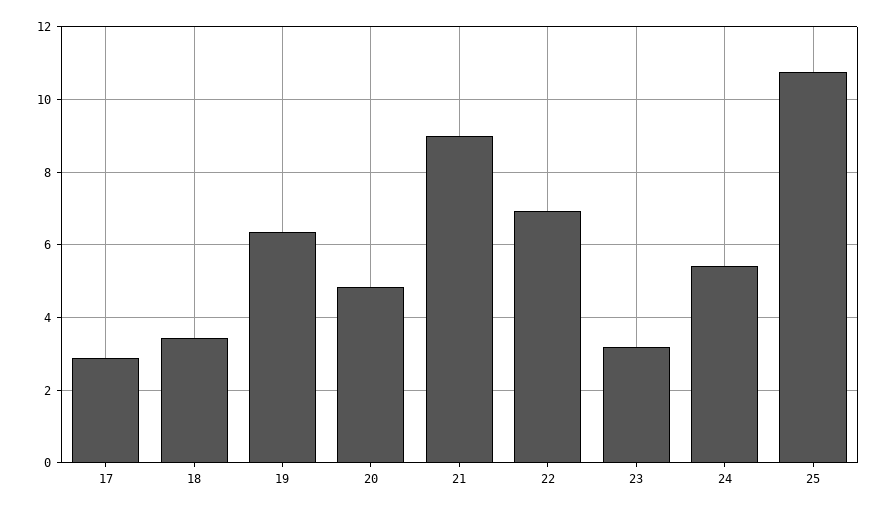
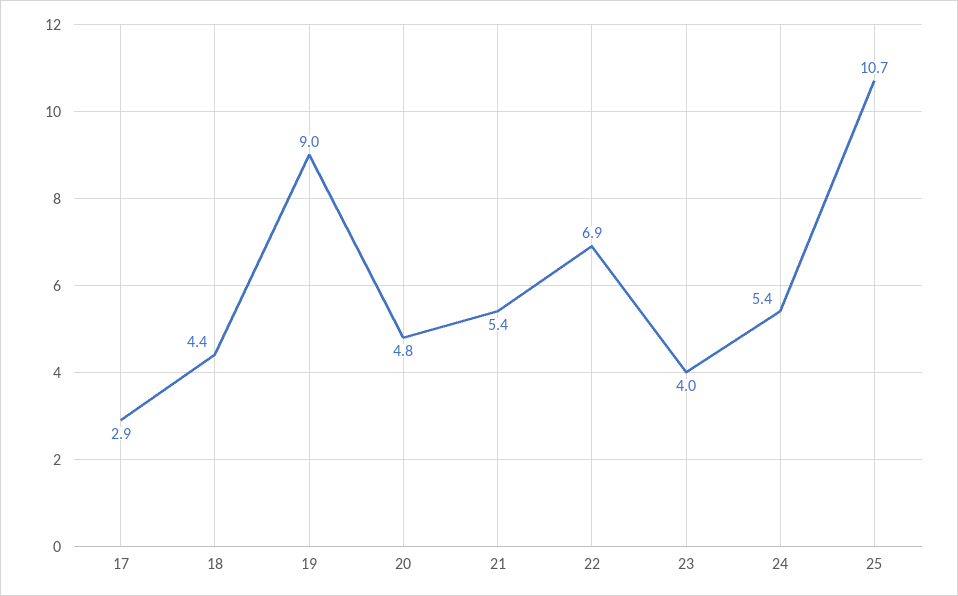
18: 3.4 -> 4.4
19: 6.4 -> 9
21: 9 -> 5.4
23: 3.2 -> 4

